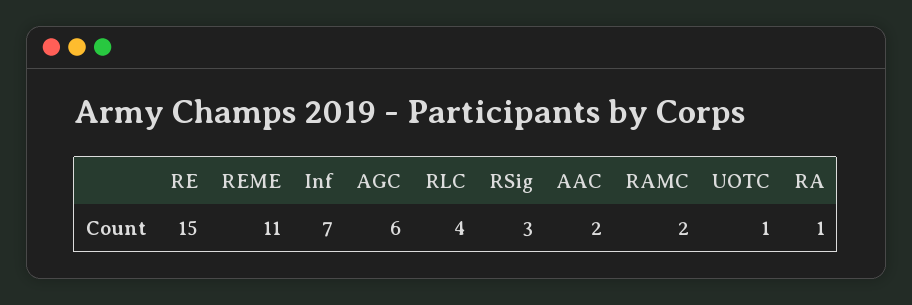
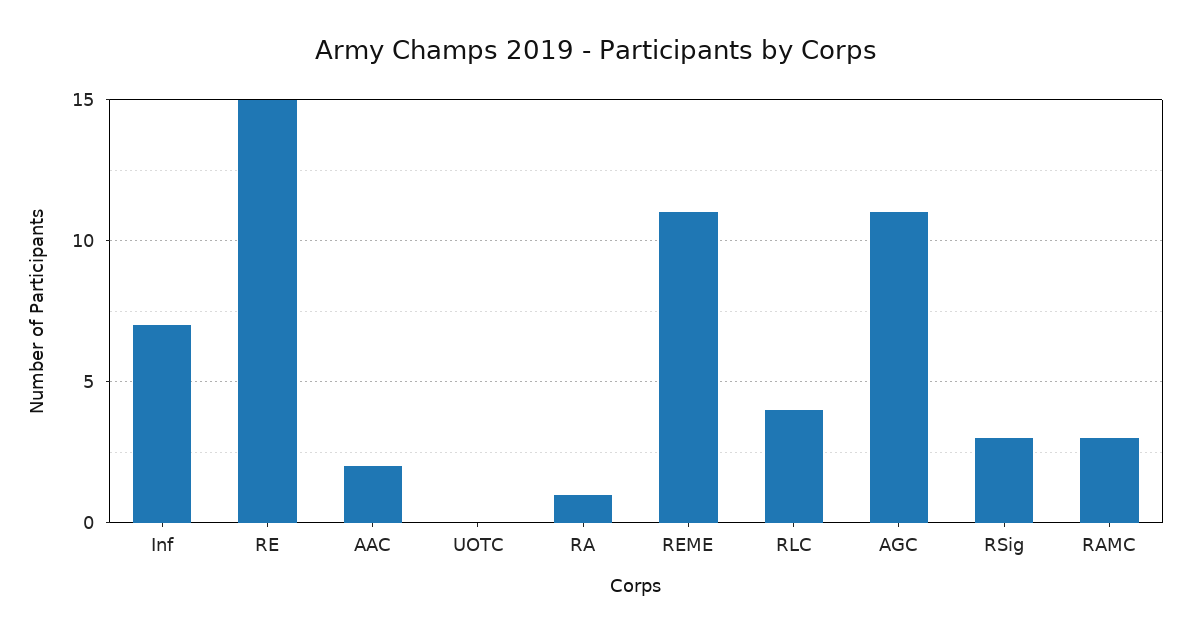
AGC: 6 -> 11
RAMC: 2 -> 3
UOTC: 1 -> 0

